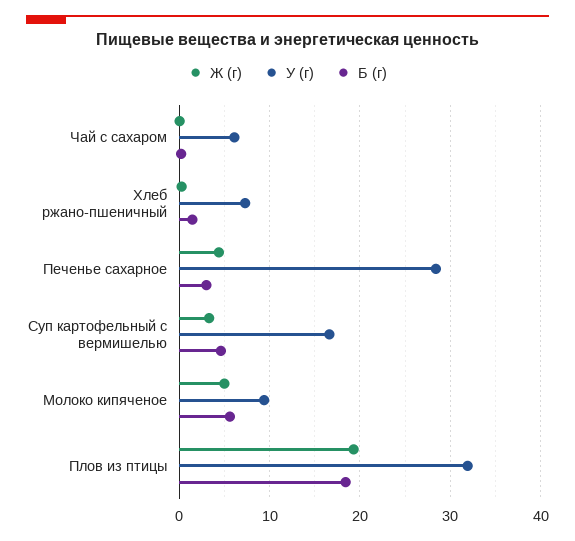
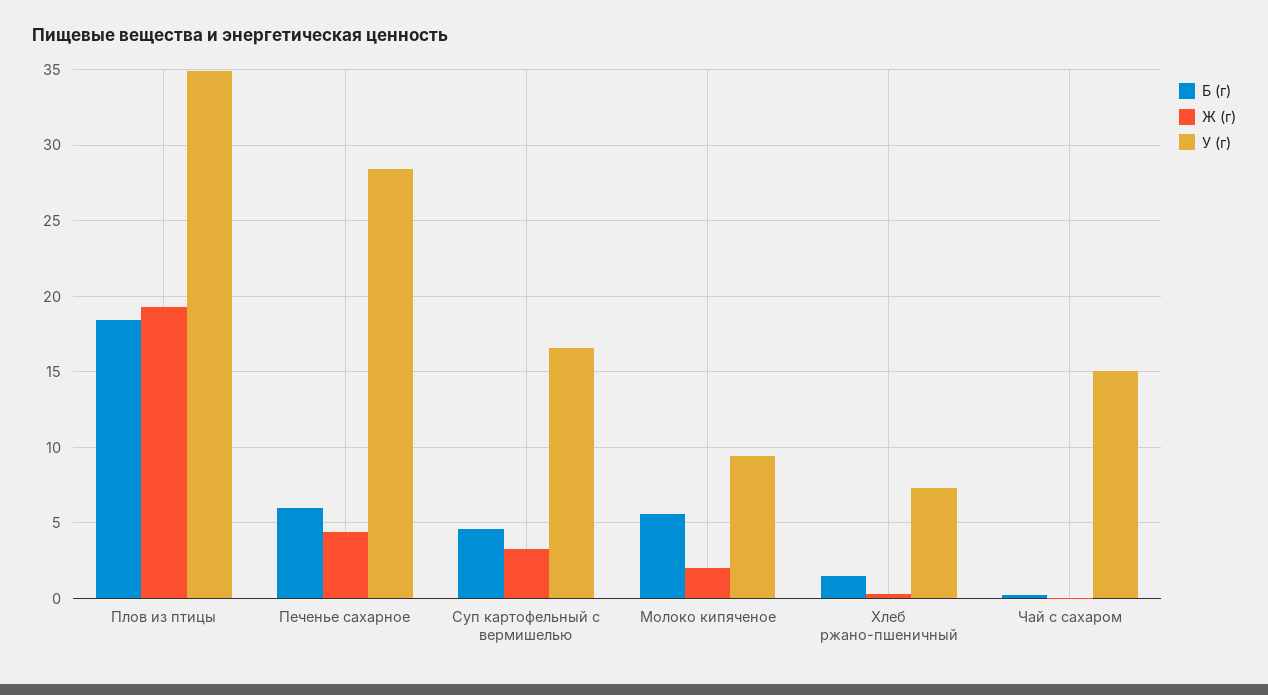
У (г), Чай с сахаром: 6 -> 15
Б (г), Печенье сахарное: 3 -> 6
Ж (г), Молоко кипяченое: 5 -> 2
У (г), Плов из птицы: 32 -> 35

